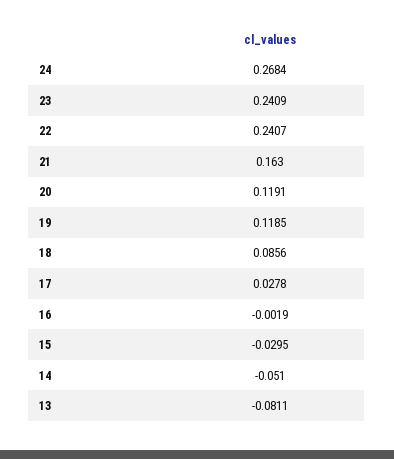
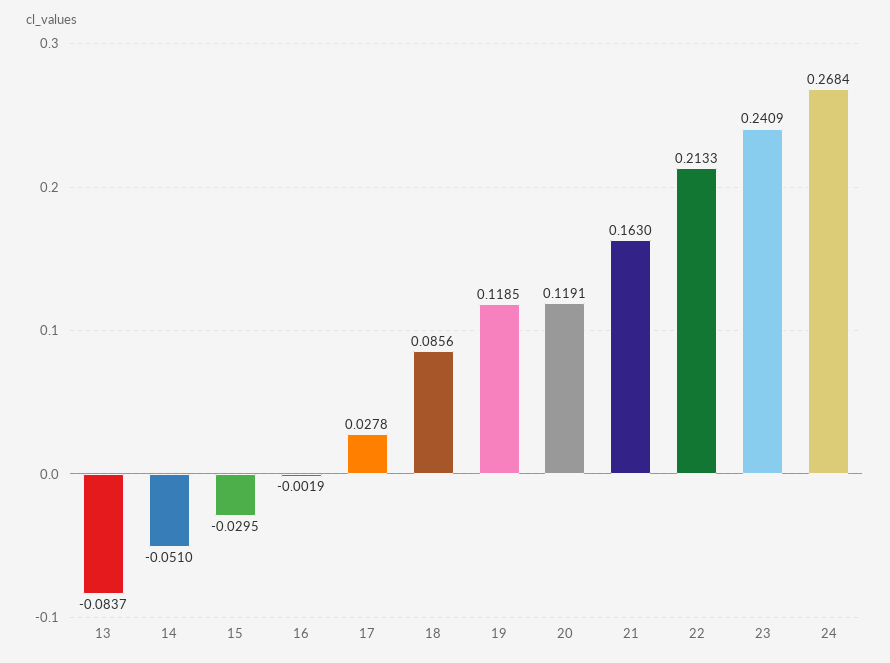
22: 0.2407 -> 0.2133
13: -0.0811 -> -0.0837

